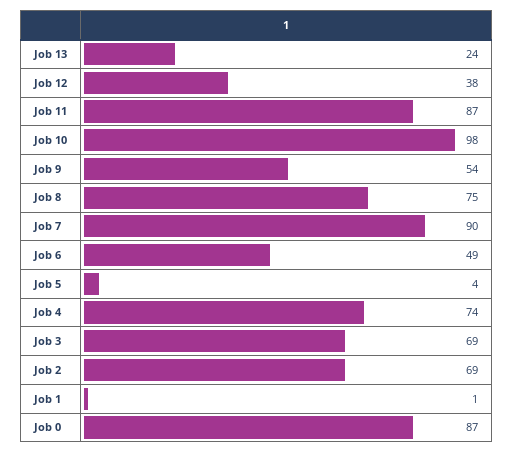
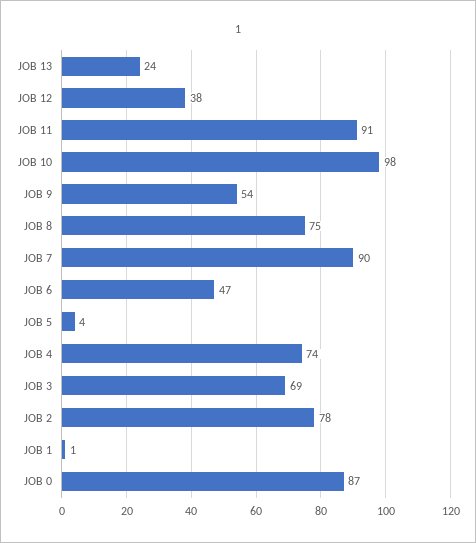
Job 11: 87 -> 91
Job 6: 49 -> 47
Job 2: 69 -> 78

